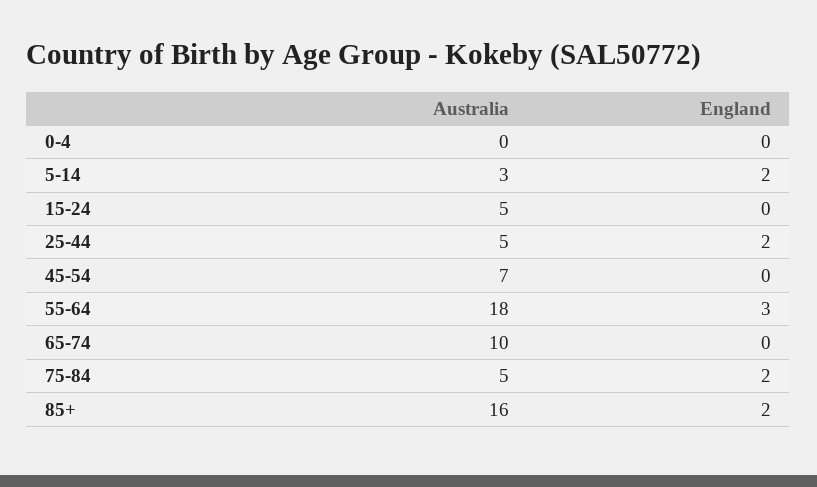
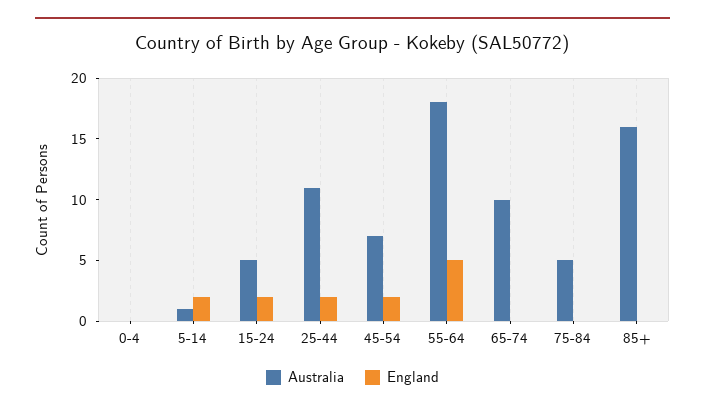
Australia, 5-14: 3 -> 1
England, 15-24: 0 -> 2
Australia, 25-44: 5 -> 11
England, 45-54: 0 -> 2
England, 55-64: 3 -> 5
England, 75-84: 2 -> 0
England, 85+: 2 -> 0

